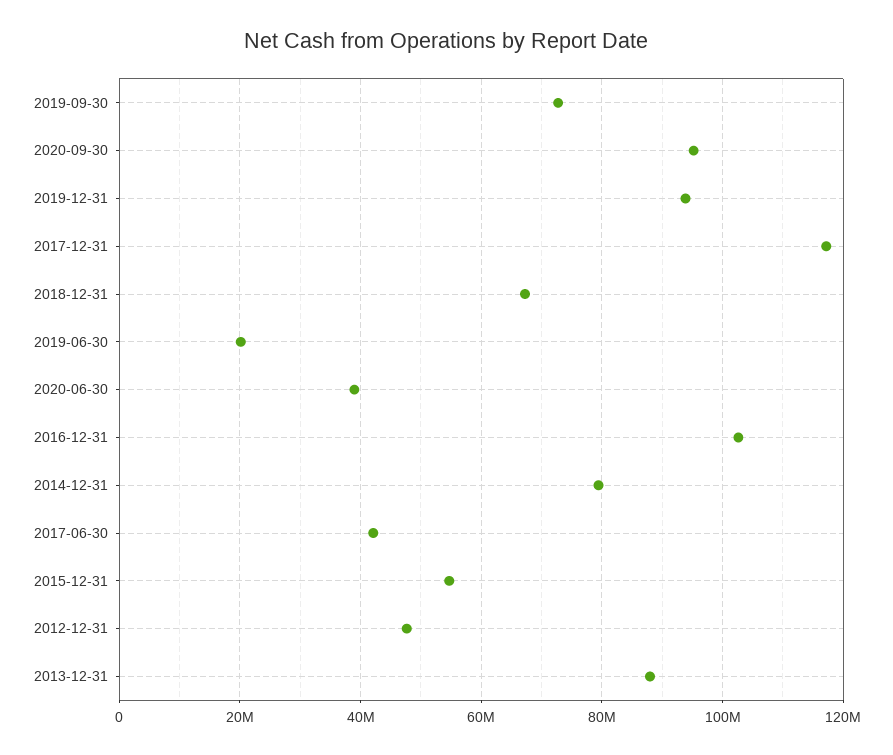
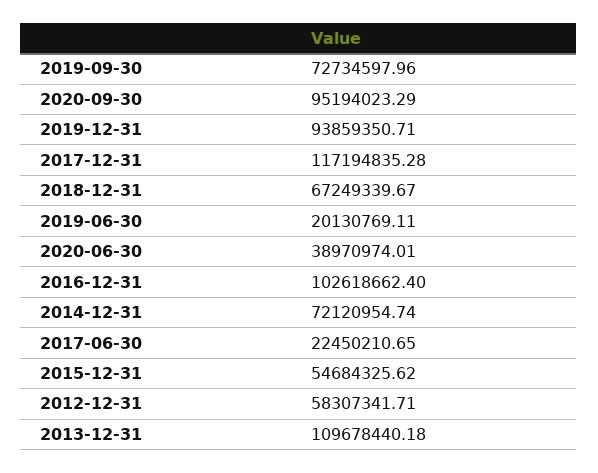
2014-12-31: 80000000 -> 72120954.74
2017-06-30: 42000000 -> 22450210.65
2012-12-31: 48000000 -> 58307341.71
2013-12-31: 88000000 -> 109678440.18

